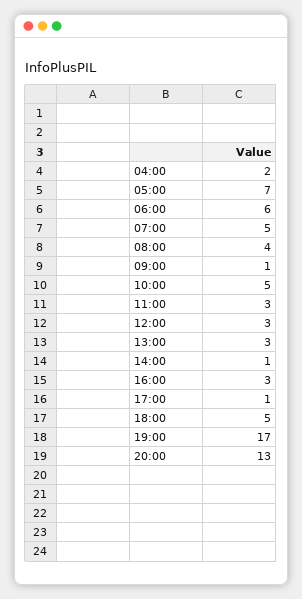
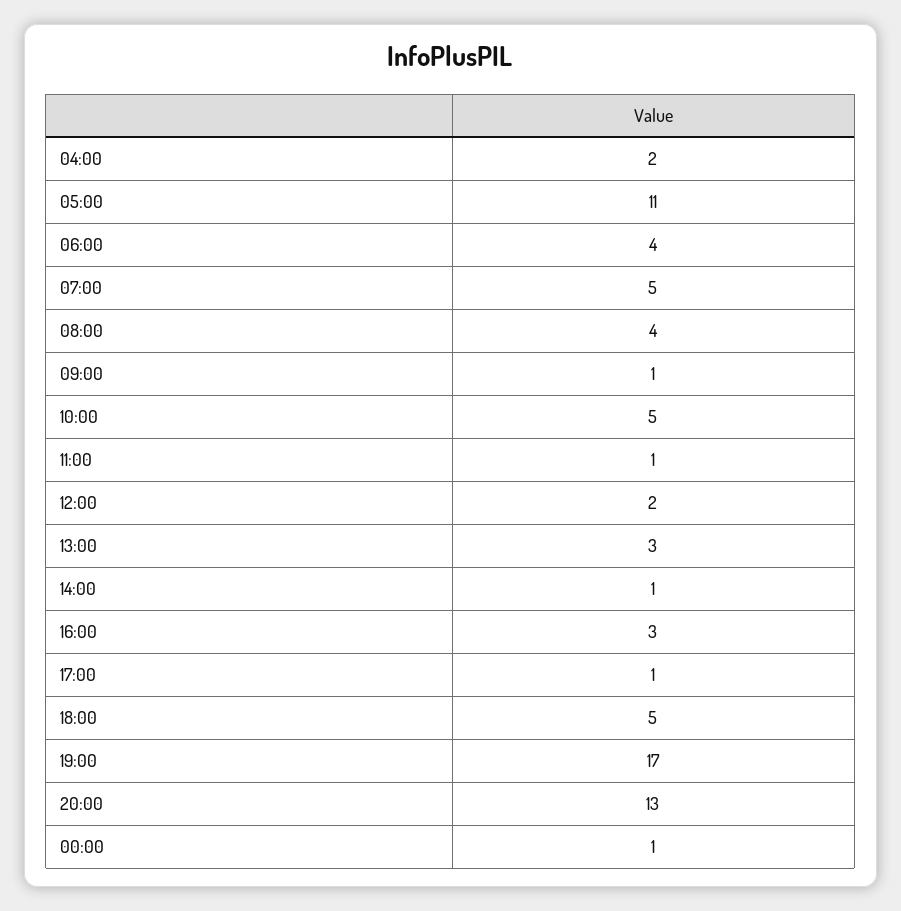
05:00: 7 -> 11
06:00: 6 -> 4
11:00: 3 -> 1
12:00: 3 -> 2
00:00: none -> 1

